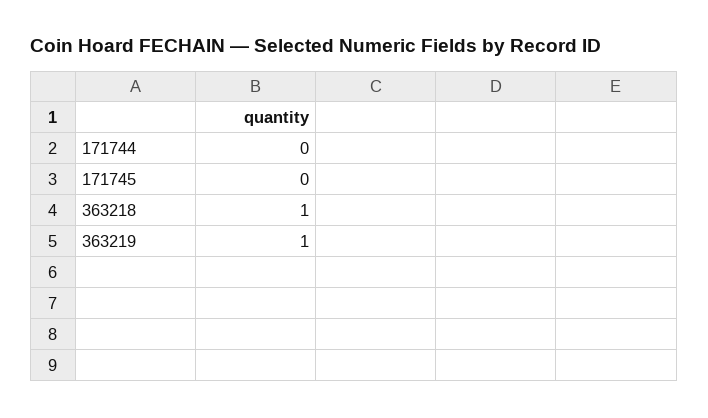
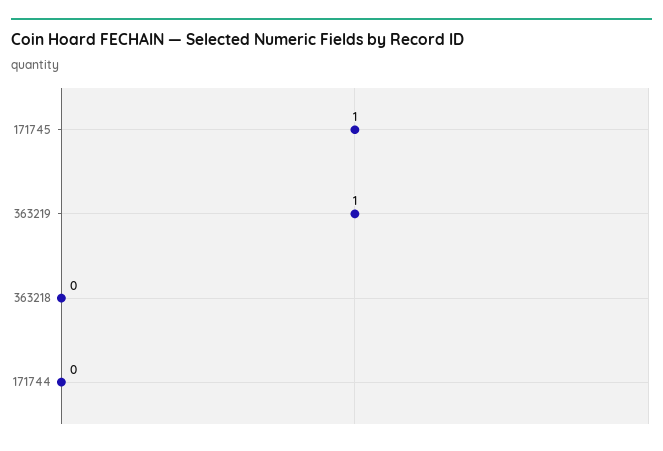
171745: 0 -> 1
363218: 1 -> 0

